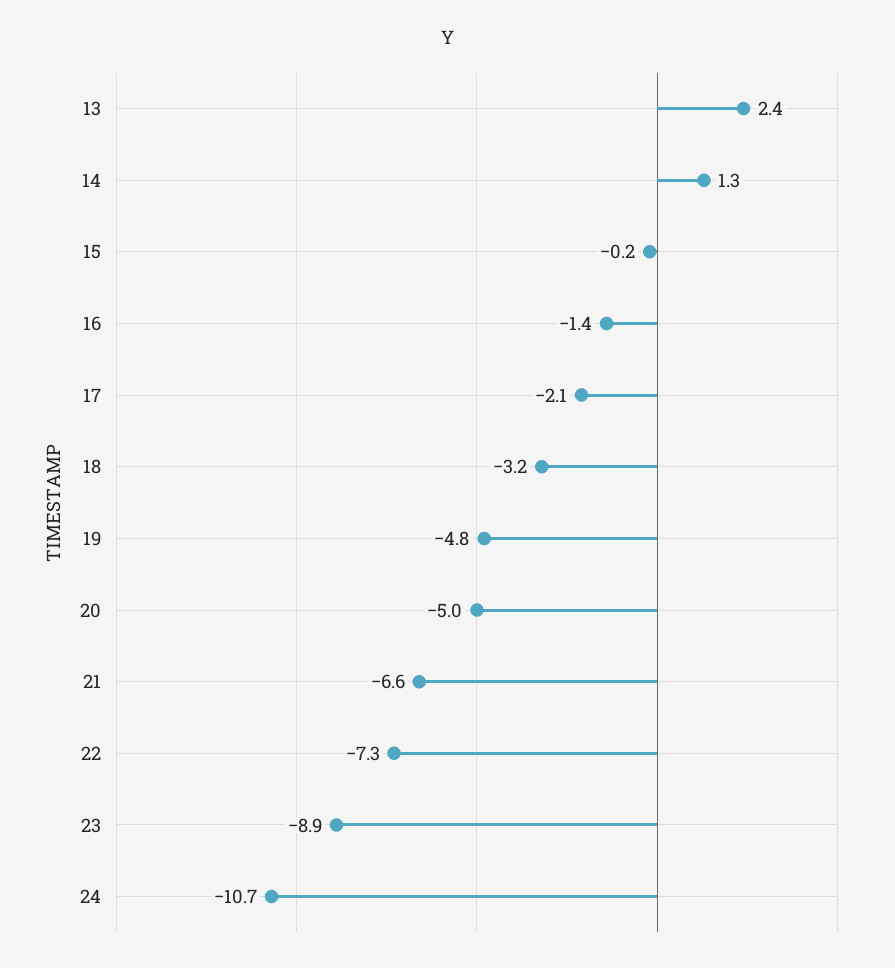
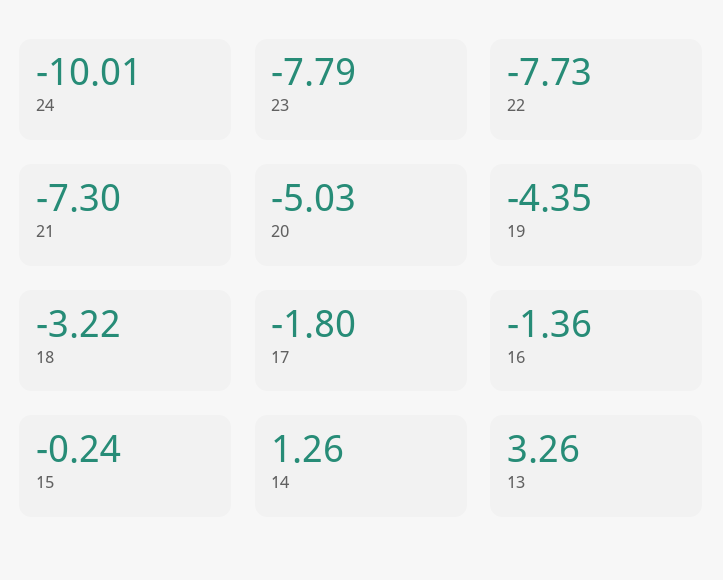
13: 2.4 -> 3.26
17: -2.1 -> -1.8
19: -4.8 -> -4.35
21: -6.6 -> -7.3
22: -7.3 -> -7.73
23: -8.9 -> -7.79
24: -10.7 -> -10.01

